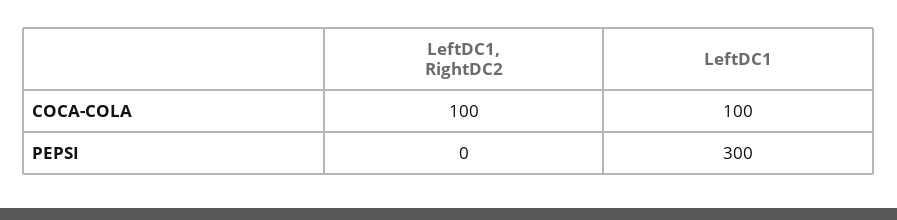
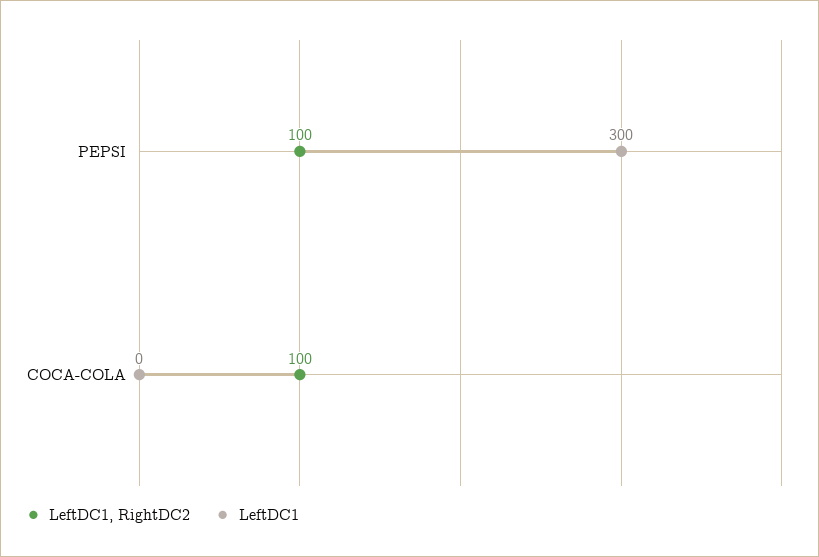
LeftDC1, COCA-COLA: 100 -> 0
LeftDC1, RightDC2, PEPSI: 0 -> 100

